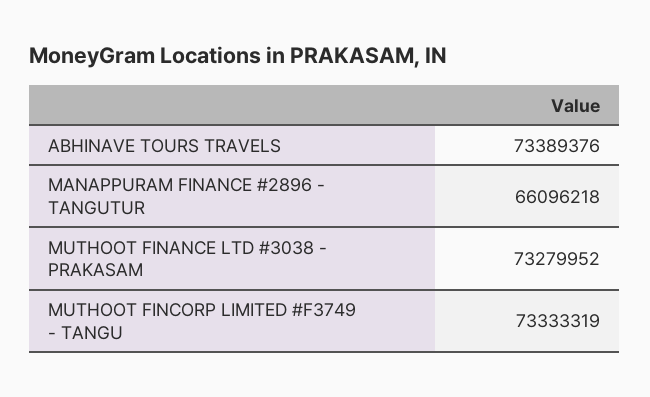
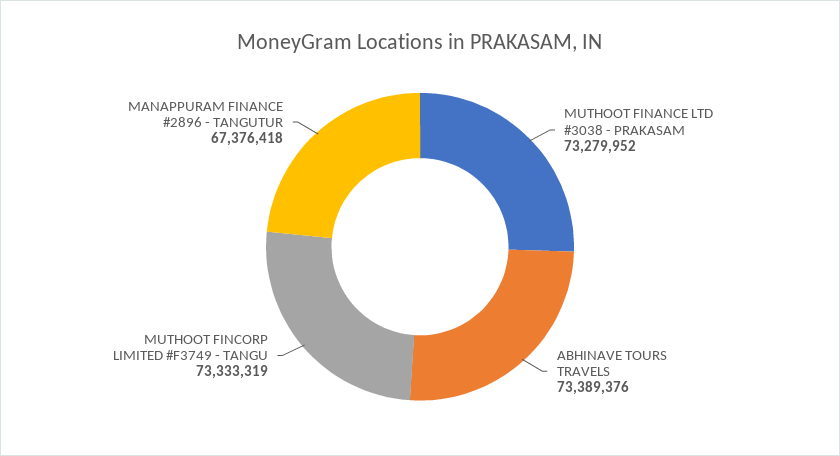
MANAPPURAM FINANCE #2896 - TANGUTUR: 66096218 -> 67376418

